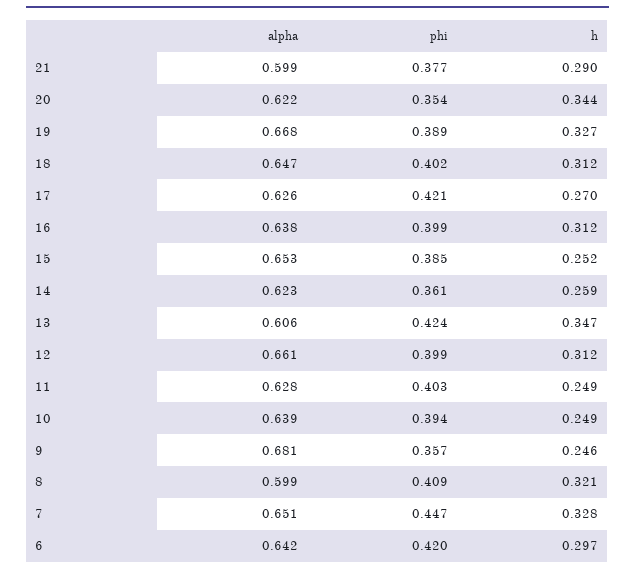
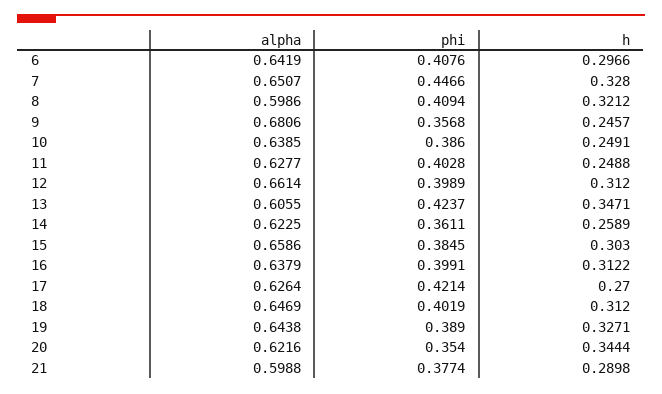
alpha, 19: 0.668 -> 0.6438
alpha, 15: 0.653 -> 0.6586
h, 15: 0.252 -> 0.303
phi, 10: 0.394 -> 0.386
phi, 6: 0.42 -> 0.4076

